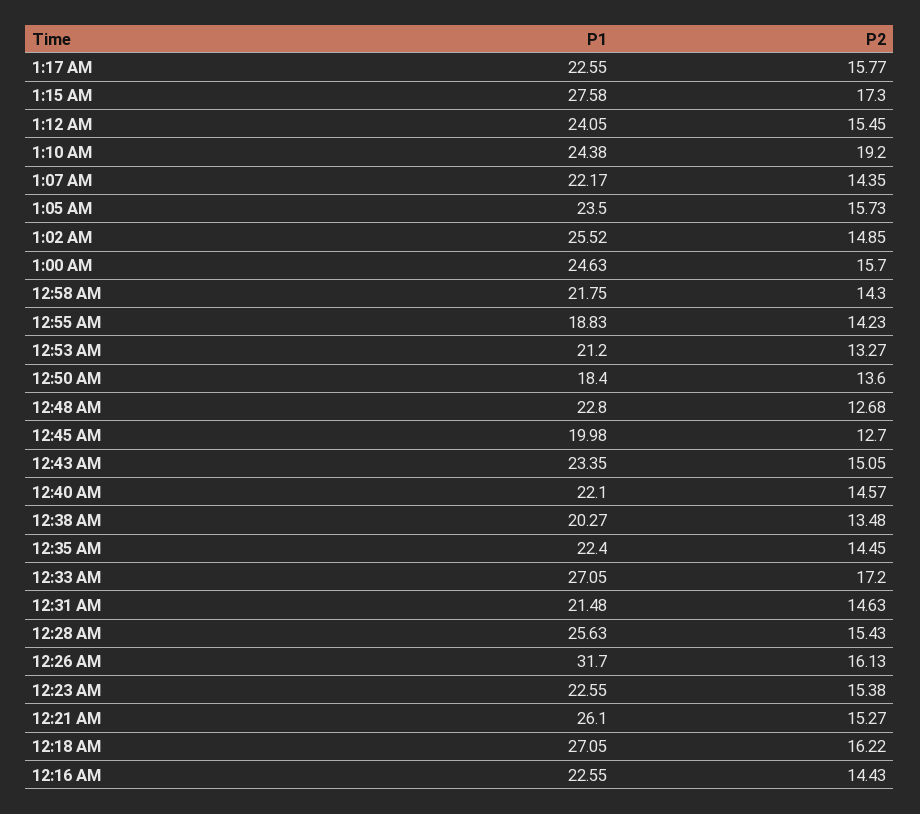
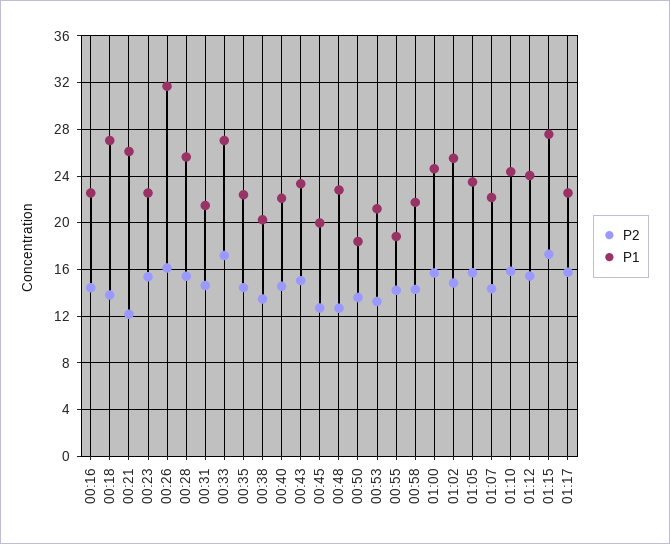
P2, 1:10 AM: 19.2 -> 16
P2, 12:21 AM: 15.27 -> 12
P2, 12:18 AM: 16.22 -> 14

